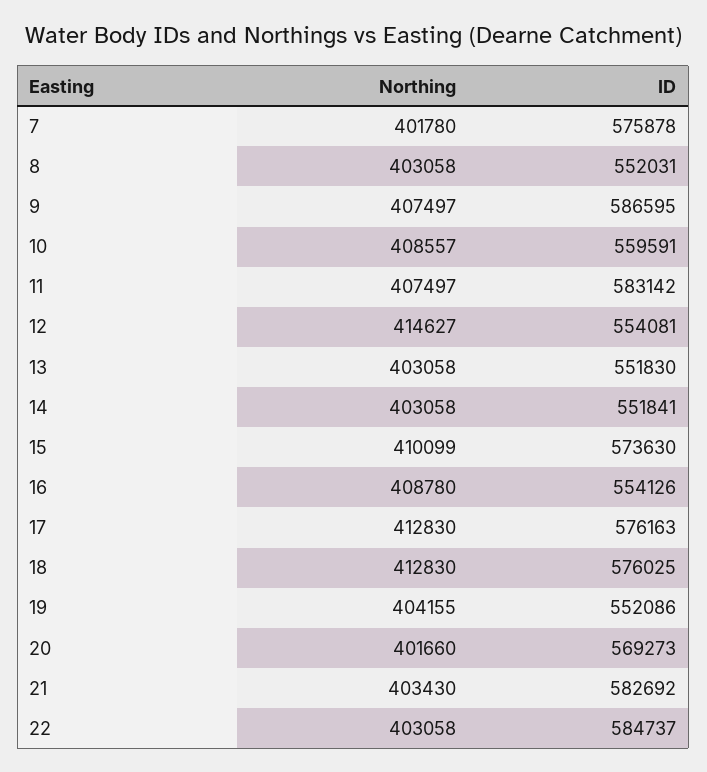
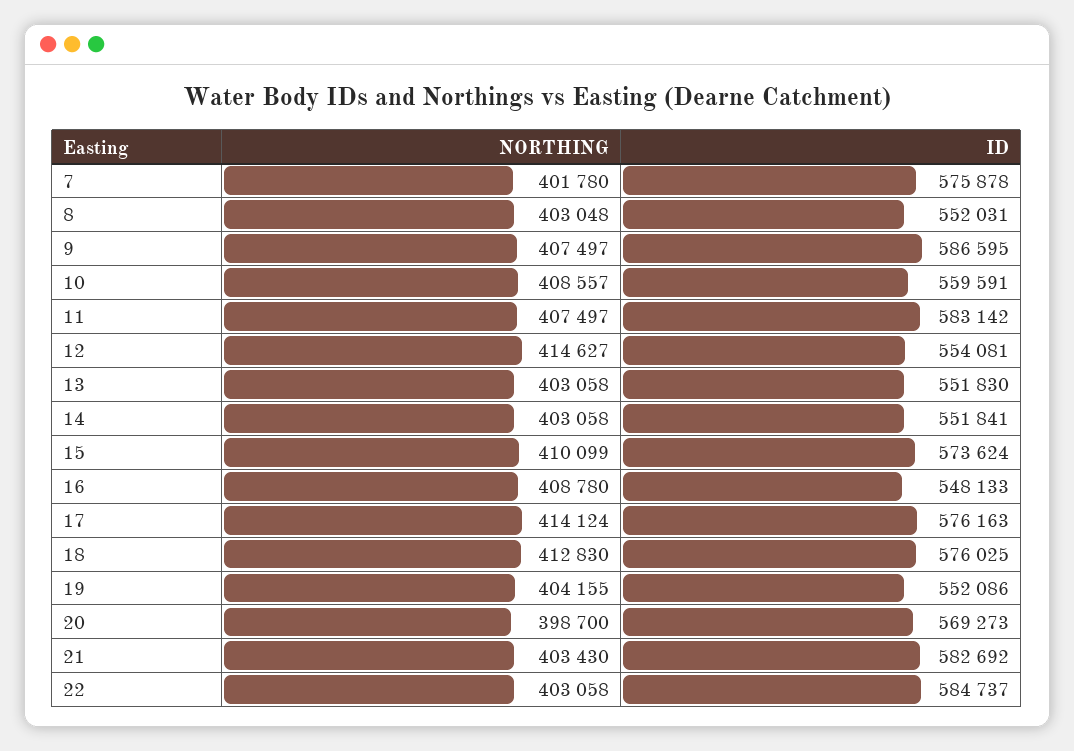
Northing, 8: 403058 -> 403048
ID, 15: 573630 -> 573624
ID, 16: 554126 -> 548133
Northing, 17: 412830 -> 414124
Northing, 20: 401660 -> 398700

